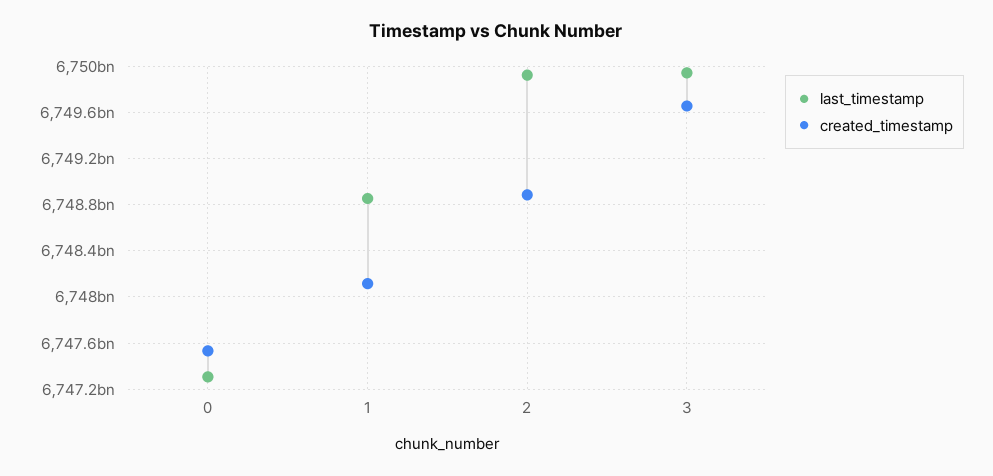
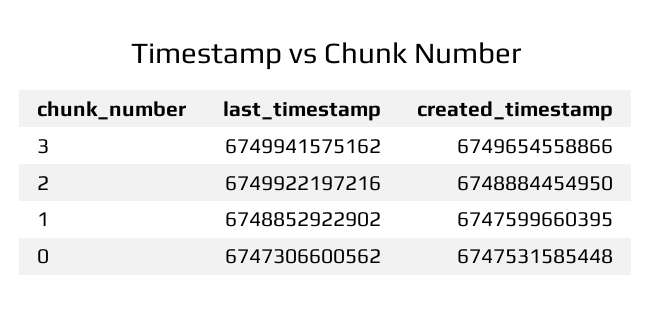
created_timestamp, 1: 6748100000000 -> 6747599660395

